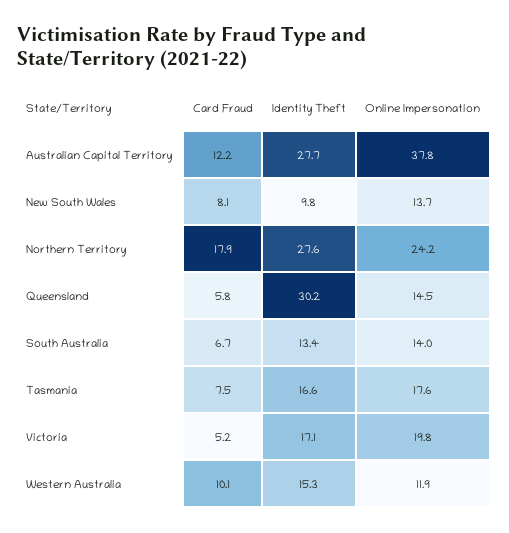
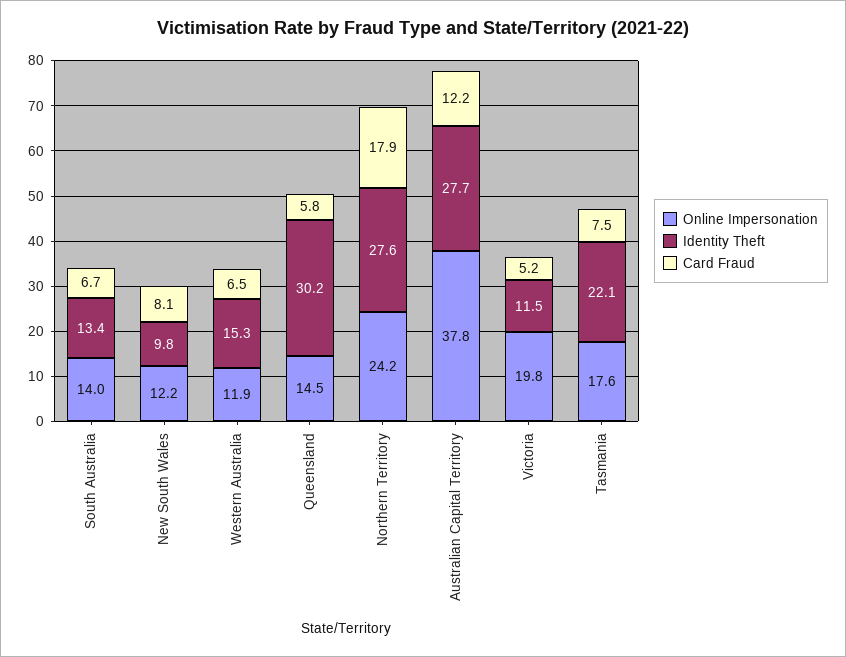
Online Impersonation, New South Wales: 13.7 -> 12.2
Identity Theft, Tasmania: 16.6 -> 22.1
Identity Theft, Victoria: 17.1 -> 11.5
Card Fraud, Western Australia: 10.1 -> 6.5

